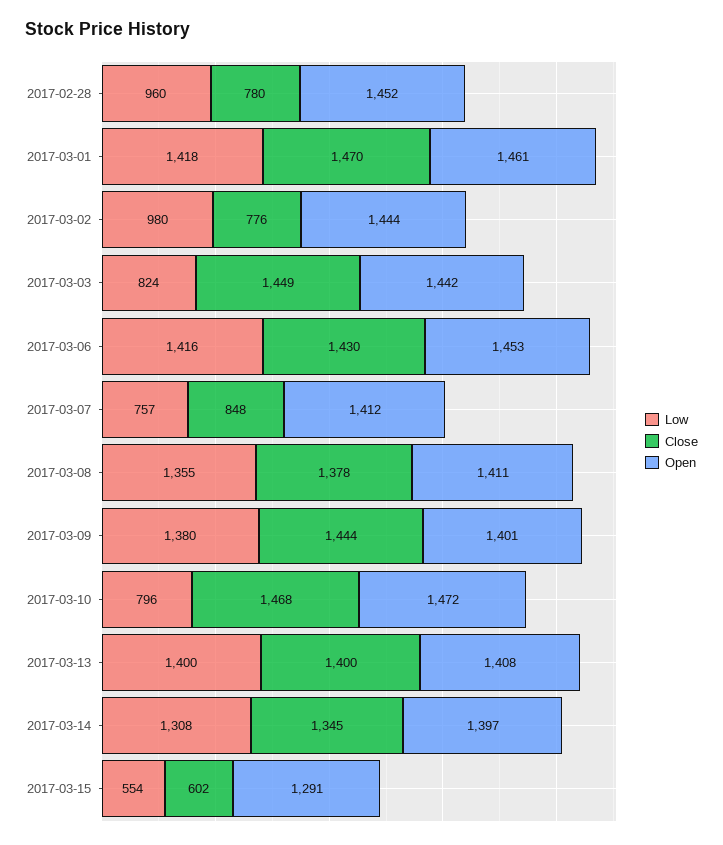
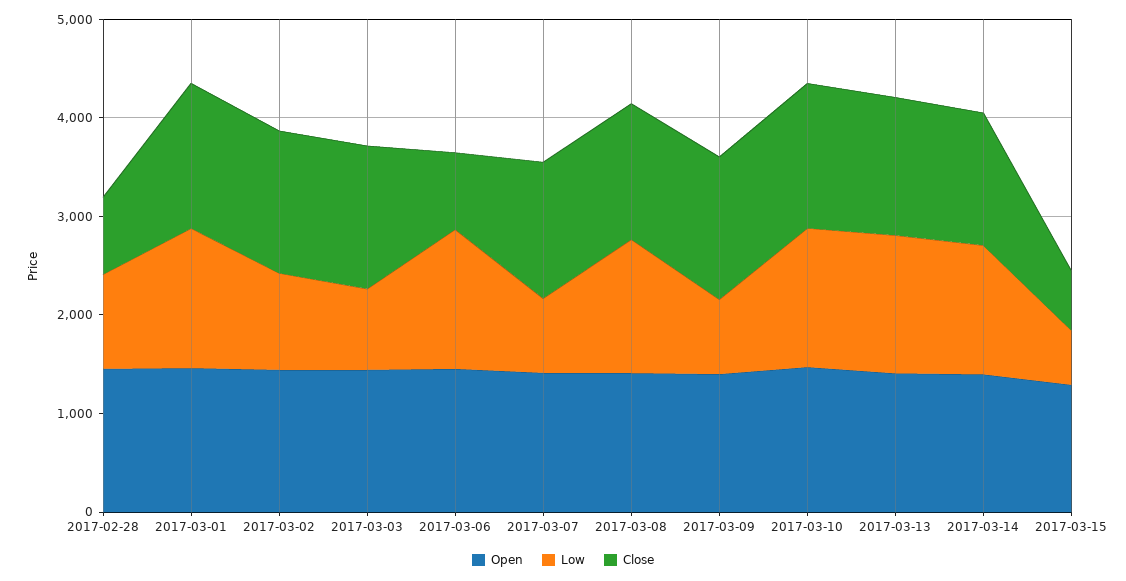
Close, 2017-03-02: 776 -> 1400
Close, 2017-03-06: 1430 -> 800
Close, 2017-03-07: 848 -> 1400
Low, 2017-03-09: 1380 -> 800
Low, 2017-03-10: 796 -> 1400

